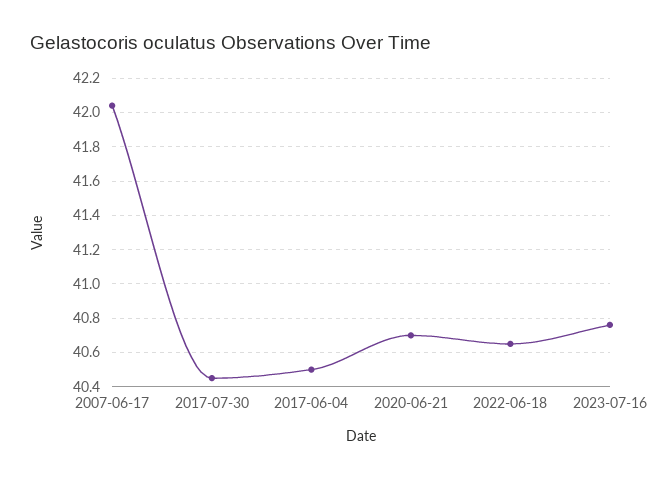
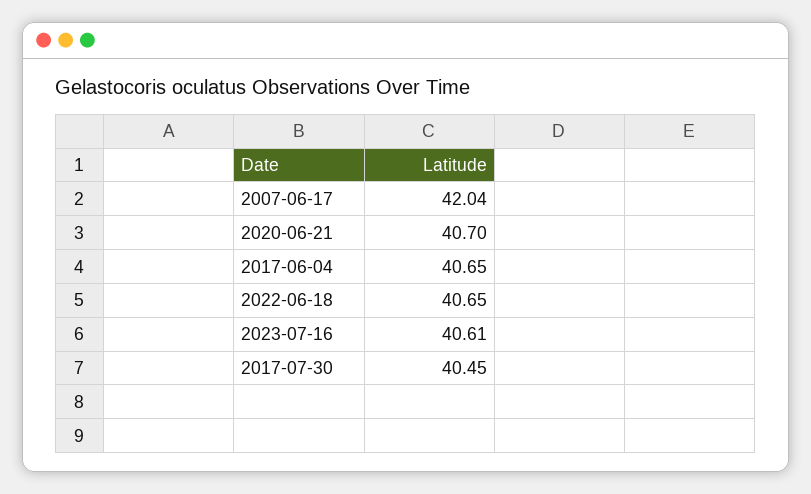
2017-06-04: 40.5 -> 40.65
2023-07-16: 40.75 -> 40.61

